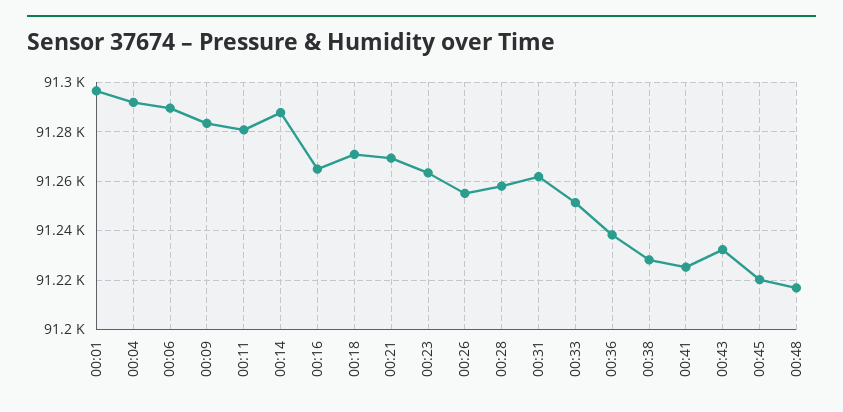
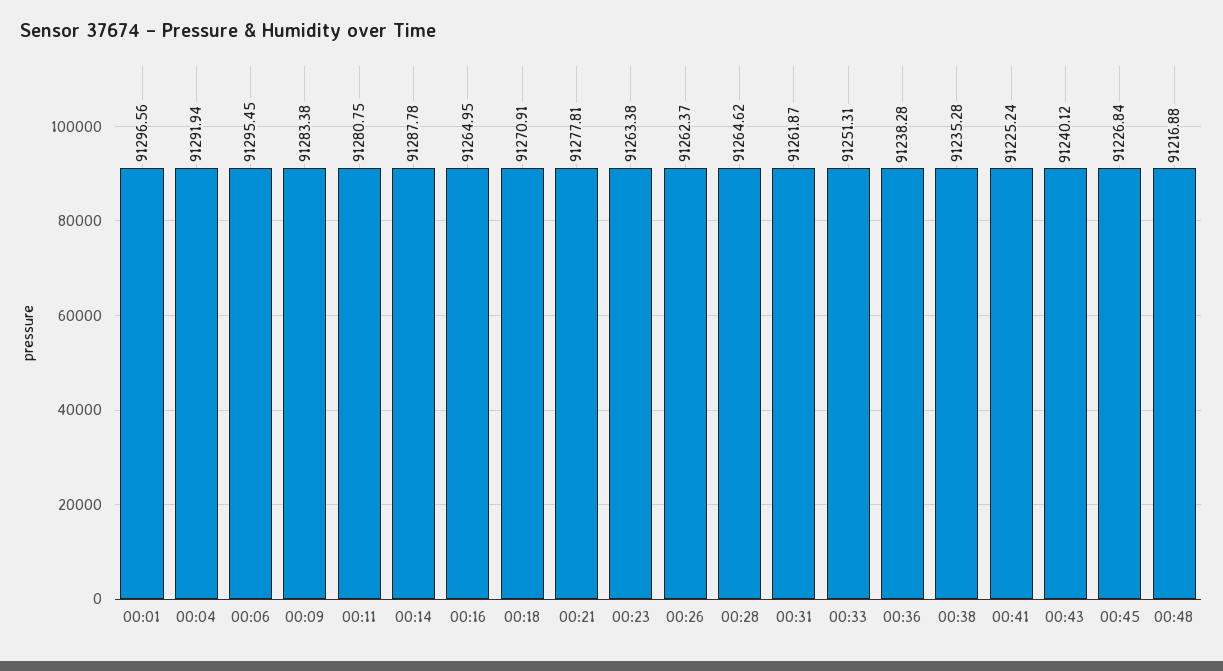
00:06: 91290 -> 91295.45
00:21: 91270 -> 91277.81
00:26: 91255 -> 91262.37
00:28: 91257.5 -> 91264.62
00:38: 91227.5 -> 91235.28
00:43: 91232.5 -> 91240.12
00:45: 91220 -> 91226.84

